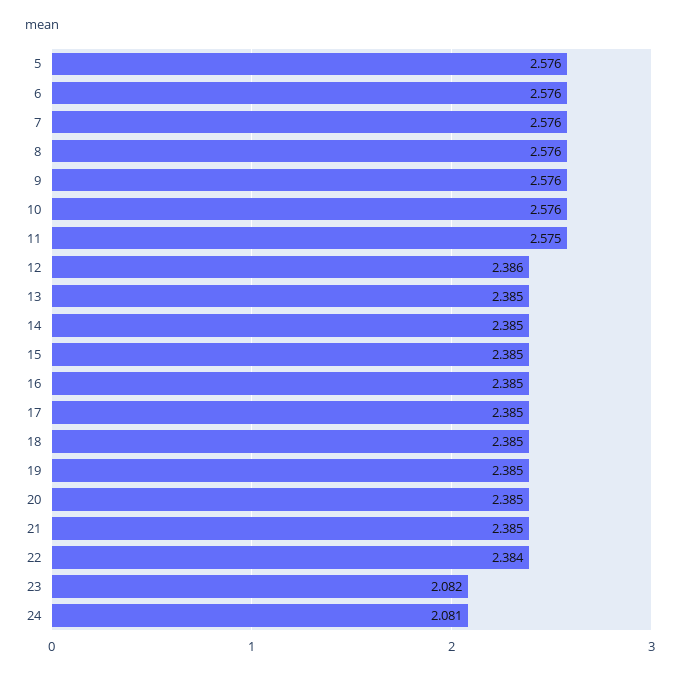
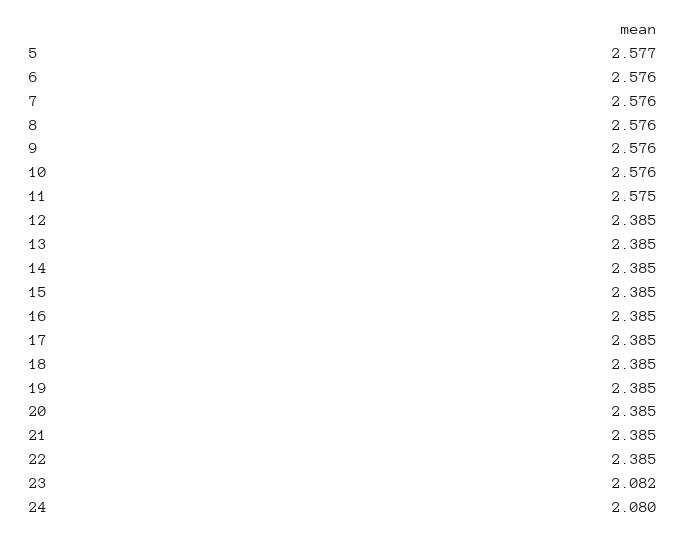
5: 2.576 -> 2.577
12: 2.386 -> 2.385
22: 2.384 -> 2.385
24: 2.081 -> 2.08

